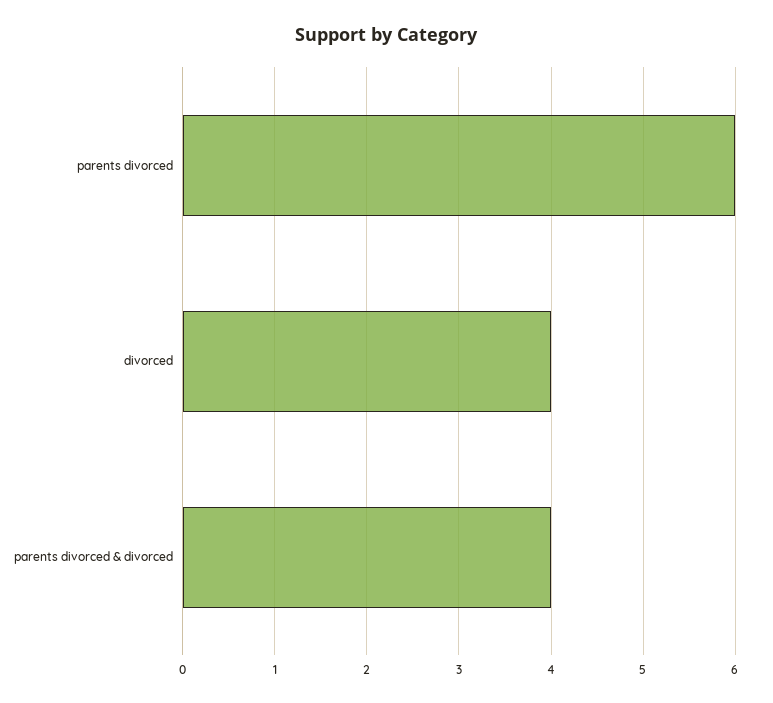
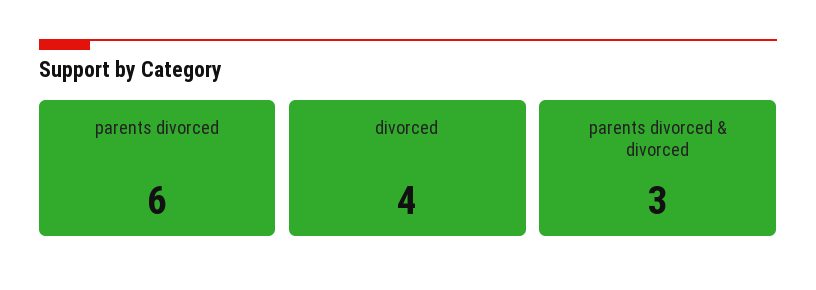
parents divorced & divorced: 4 -> 3

